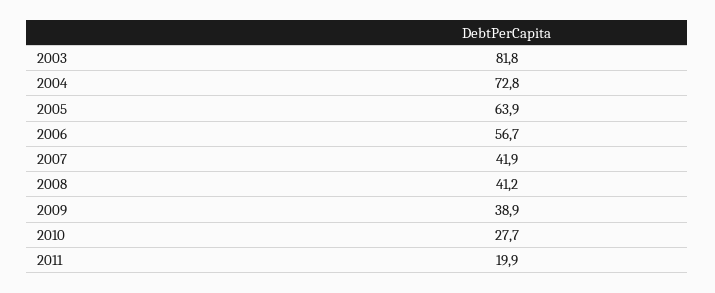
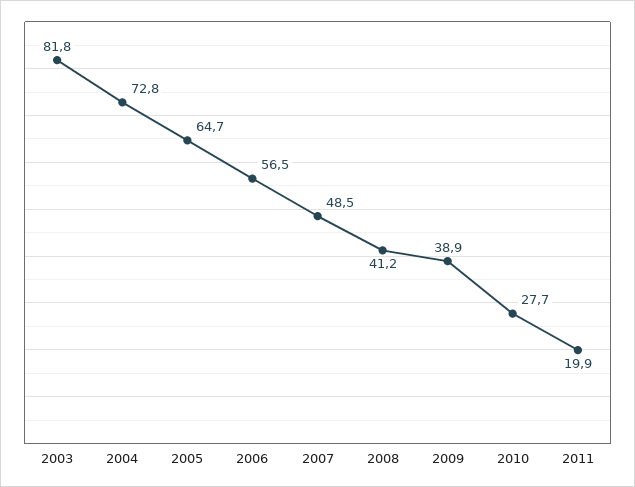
2005: 63.9 -> 64.7
2006: 56.7 -> 56.5
2007: 41.9 -> 48.5

